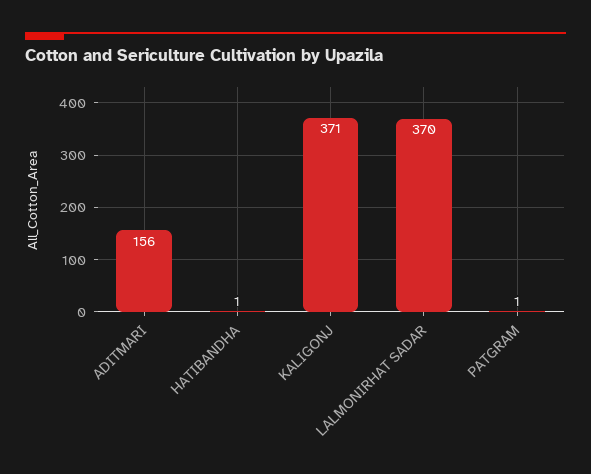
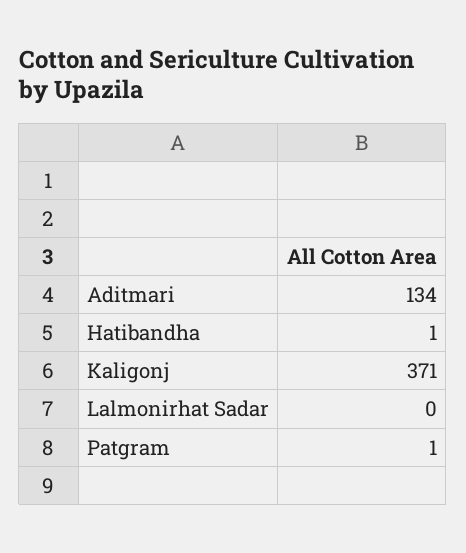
ADITMARI: 156 -> 134
LALMONIRHAT SADAR: 370 -> 0

